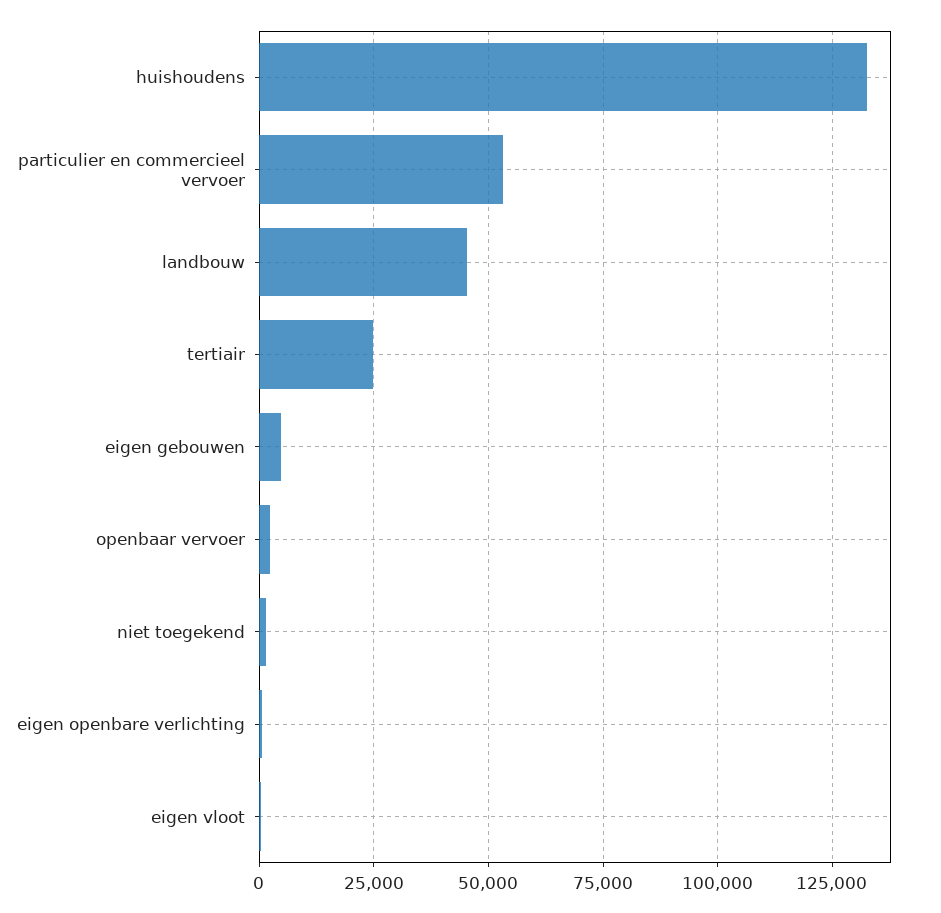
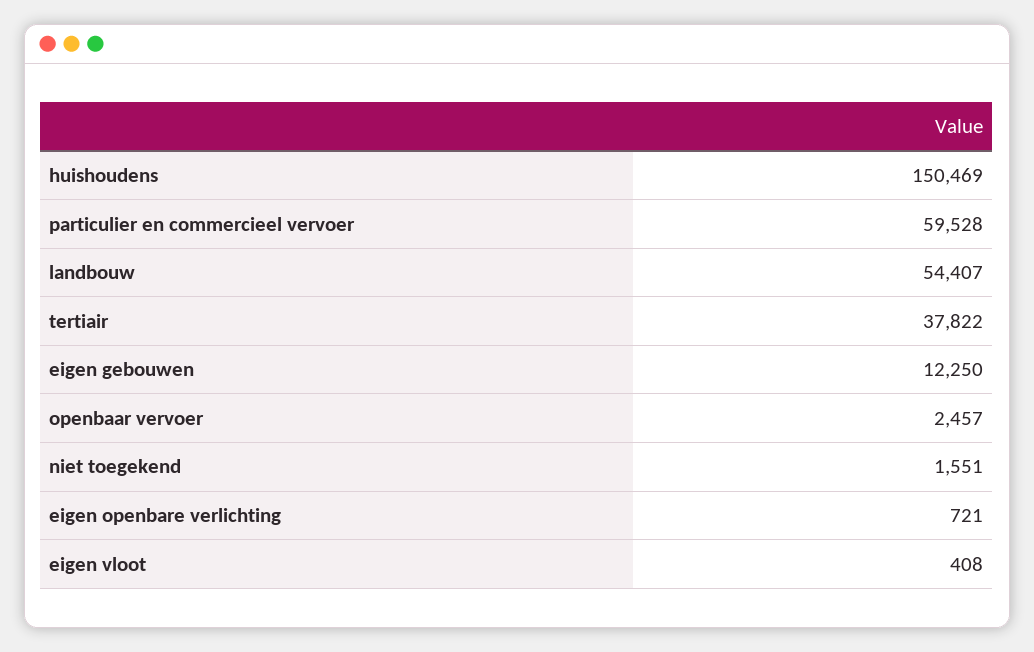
huishoudens: 132500 -> 150469
particulier en commercieel vervoer: 52500 -> 59528
landbouw: 45000 -> 54407
tertiair: 25000 -> 37822
eigen gebouwen: 5000 -> 12250

